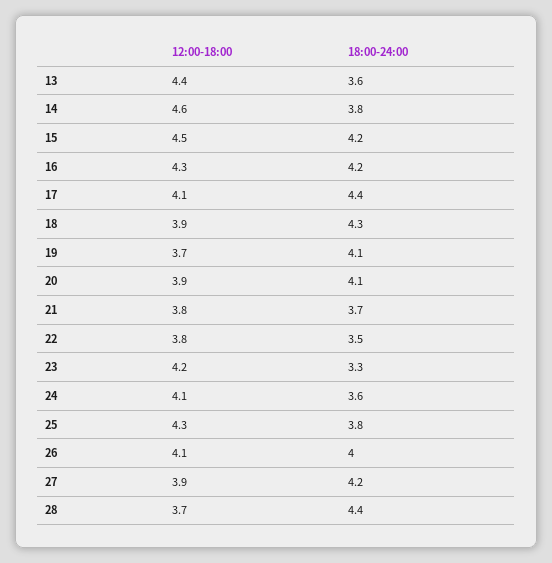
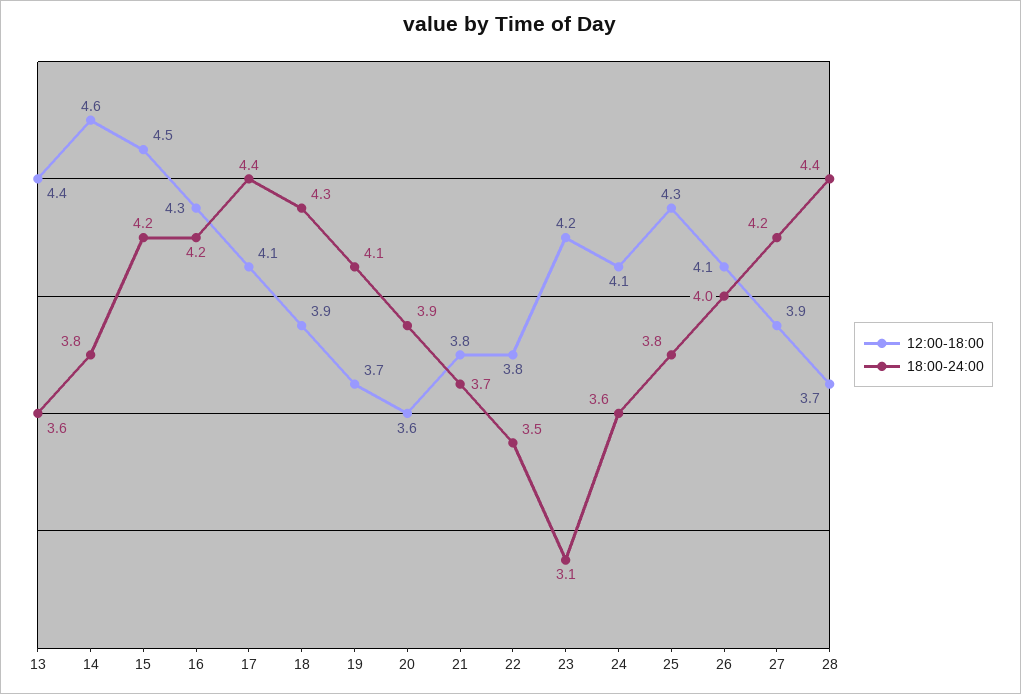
12:00-18:00, 20: 3.9 -> 3.6
18:00-24:00, 20: 4.1 -> 3.9
18:00-24:00, 23: 3.3 -> 3.1

